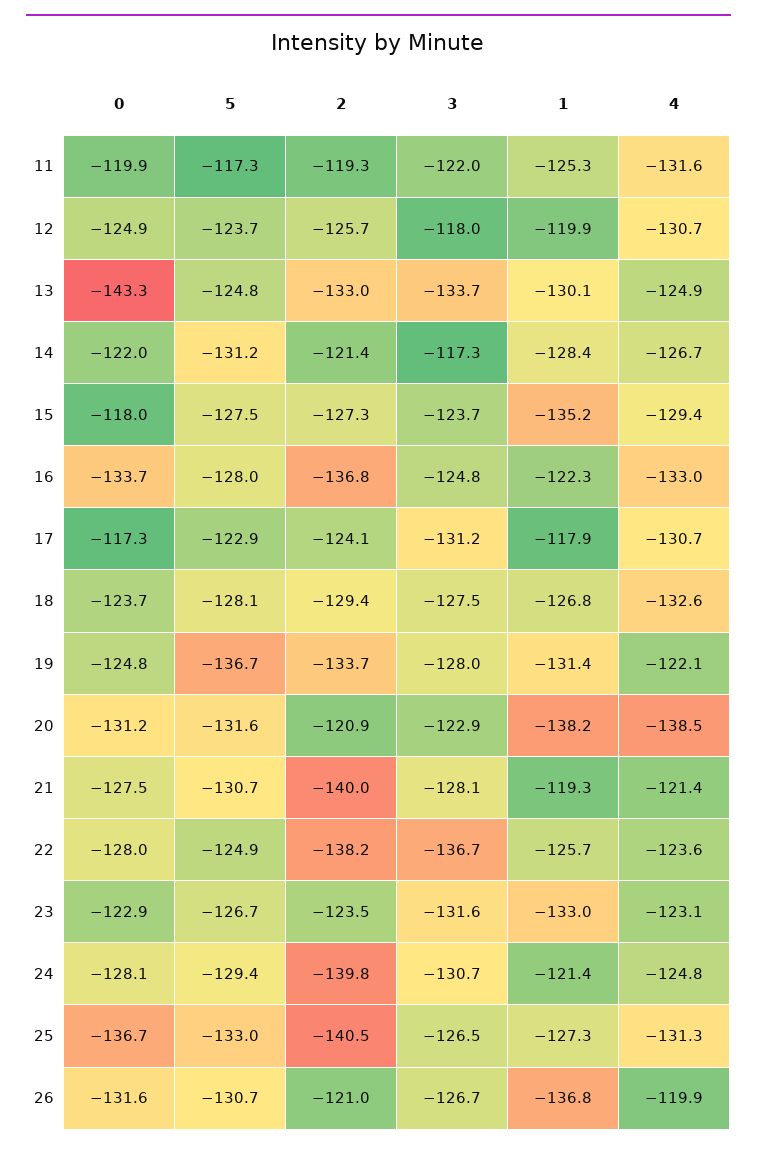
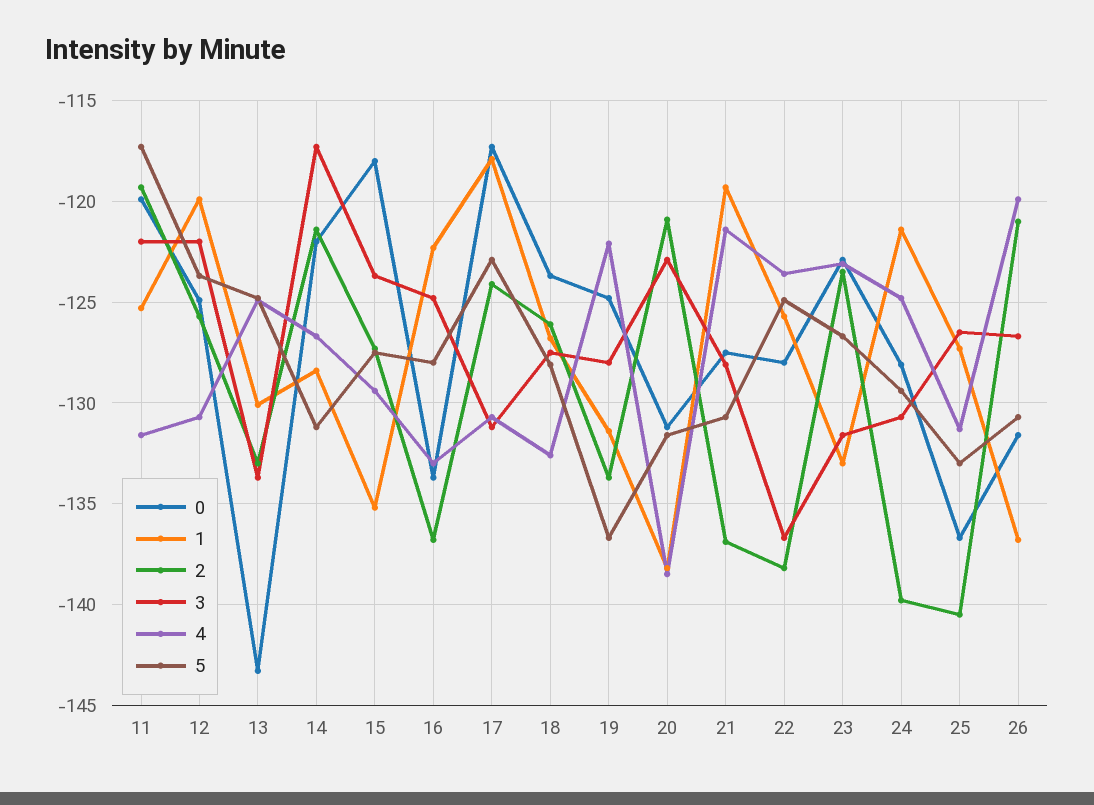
3, 12: -118 -> -122
2, 18: -129.4 -> -126
2, 21: -140 -> -137

